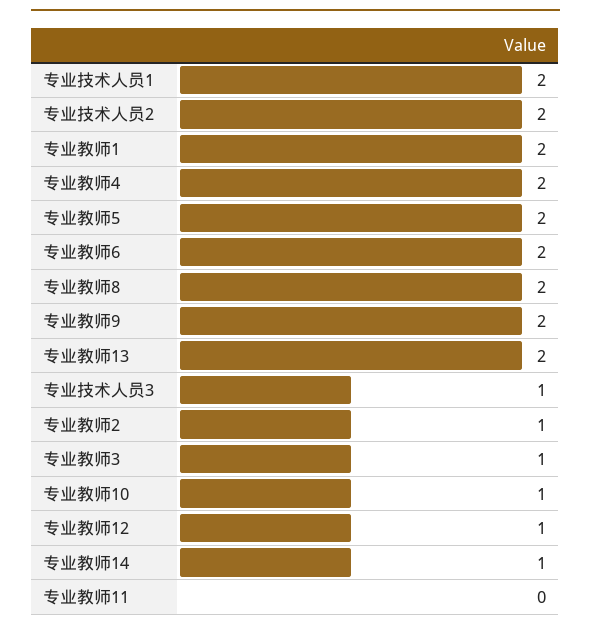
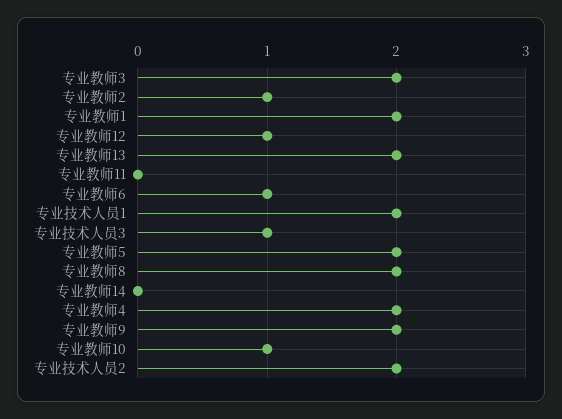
专业教师6: 2 -> 1
专业教师3: 1 -> 2
专业教师14: 1 -> 0

